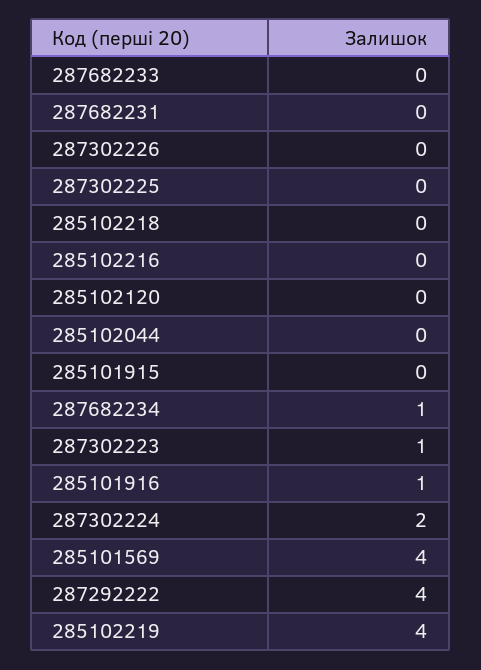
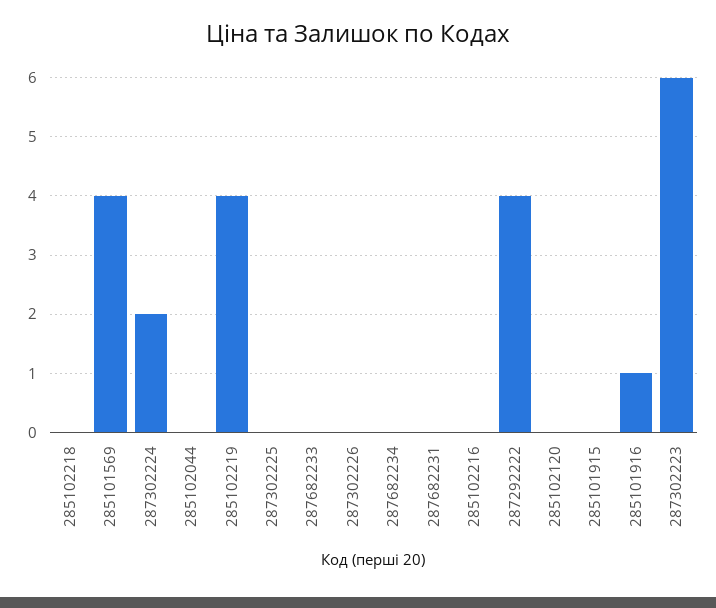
287682234: 1 -> 0
287302223: 1 -> 6

